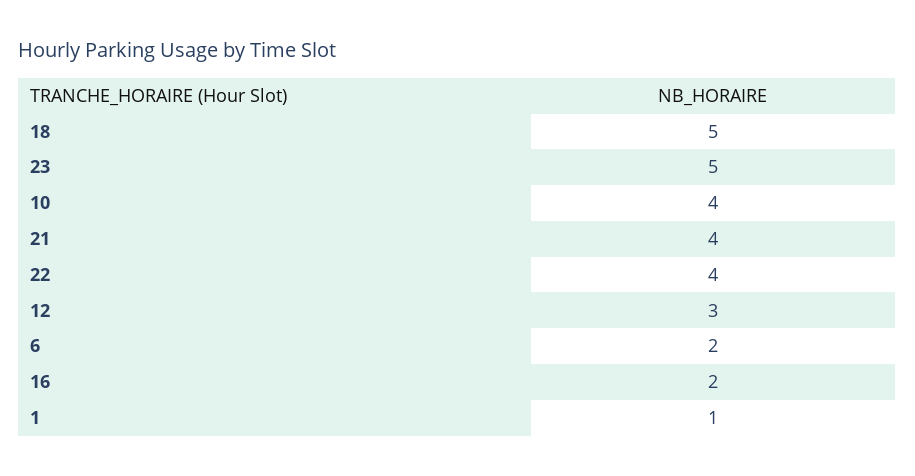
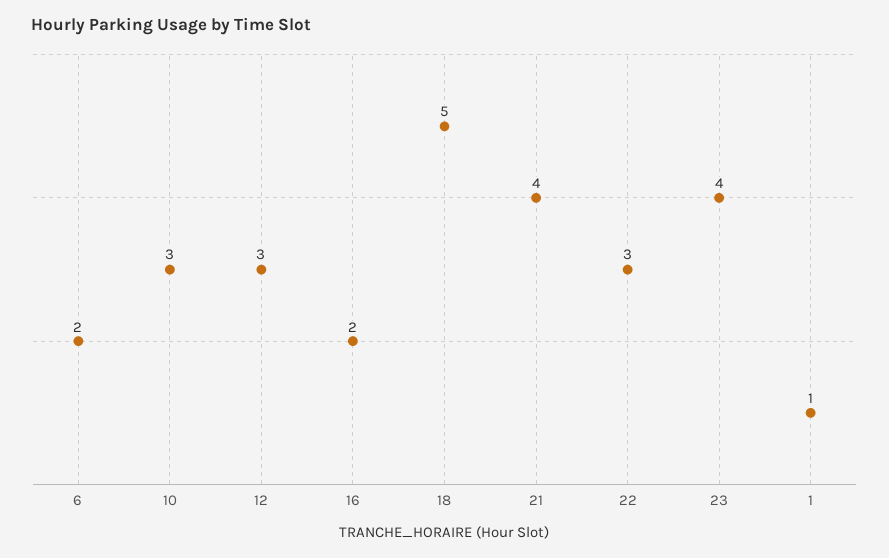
23: 5 -> 4
10: 4 -> 3
22: 4 -> 3

